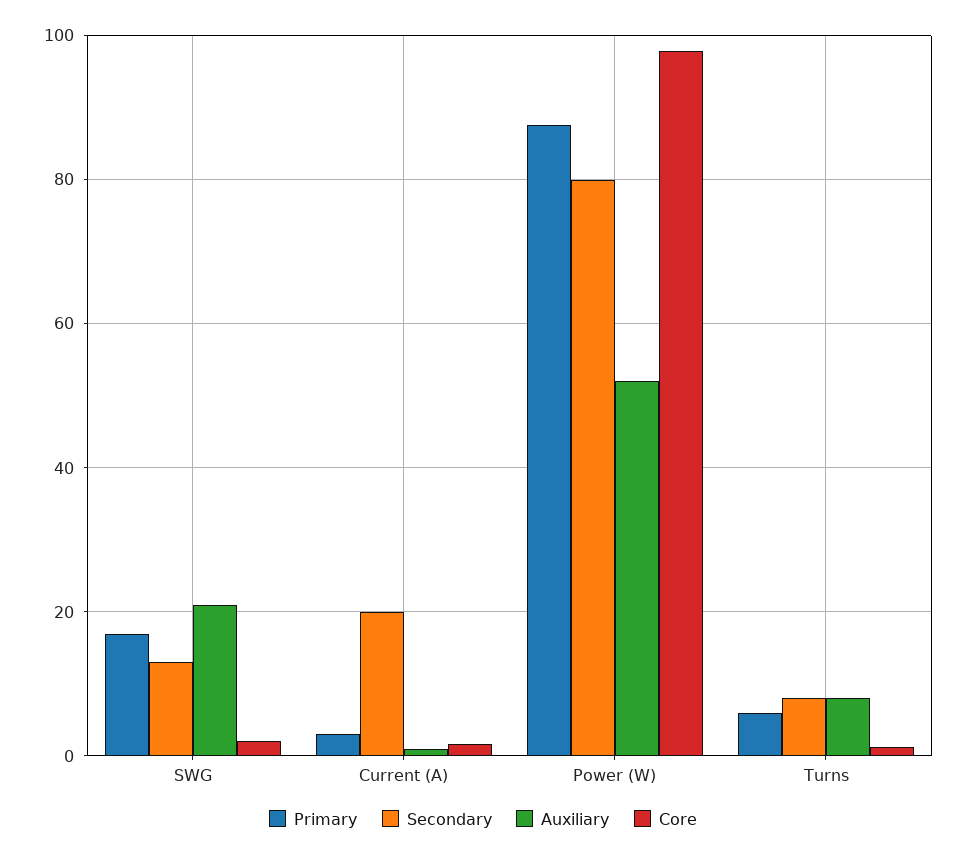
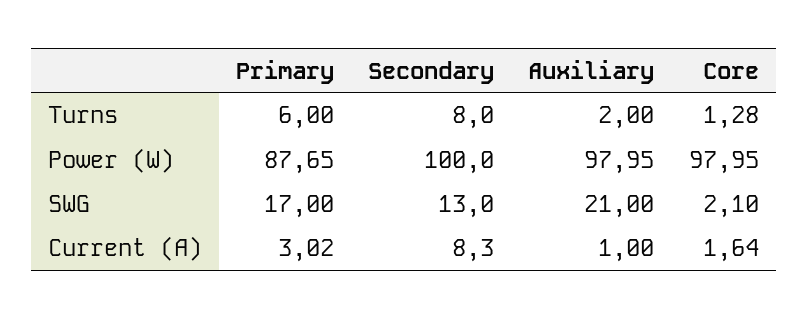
Secondary, Current (A): 20 -> 8.3
Secondary, Power (W): 80 -> 100
Auxiliary, Power (W): 52 -> 97.95
Auxiliary, Turns: 8 -> 2

